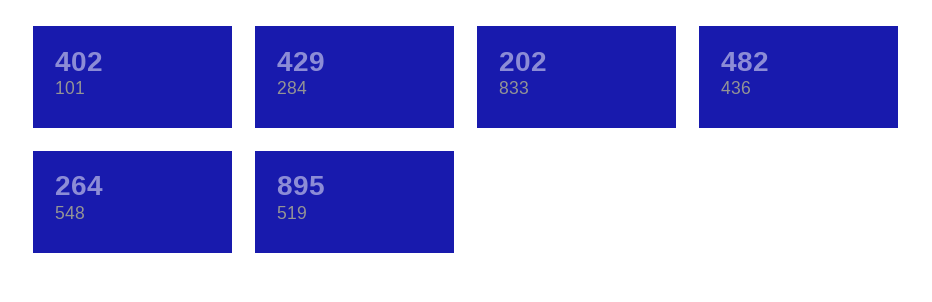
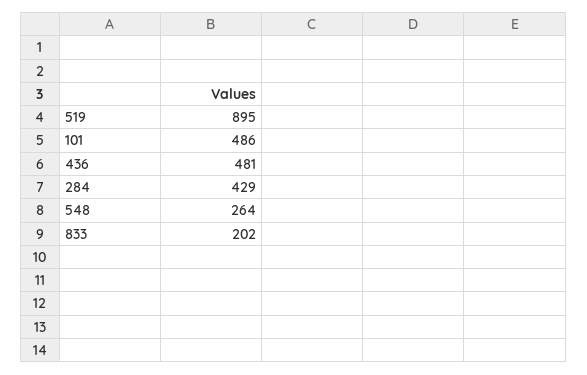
101: 402 -> 486
436: 482 -> 481

